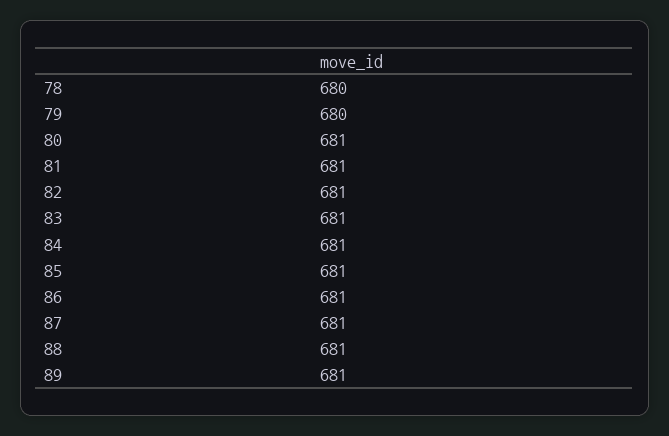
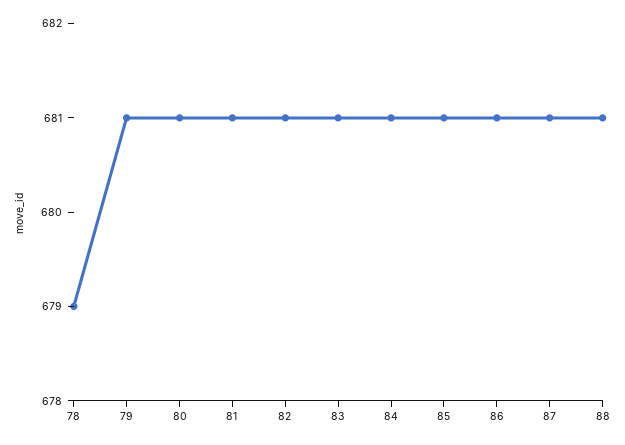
78: 680 -> 679
79: 680 -> 681
89: 681 -> none

